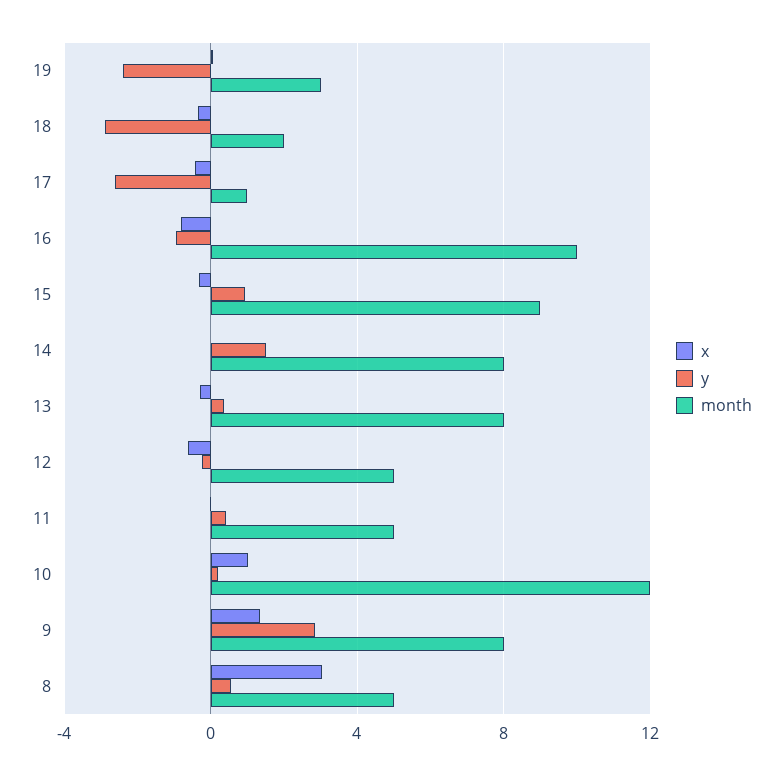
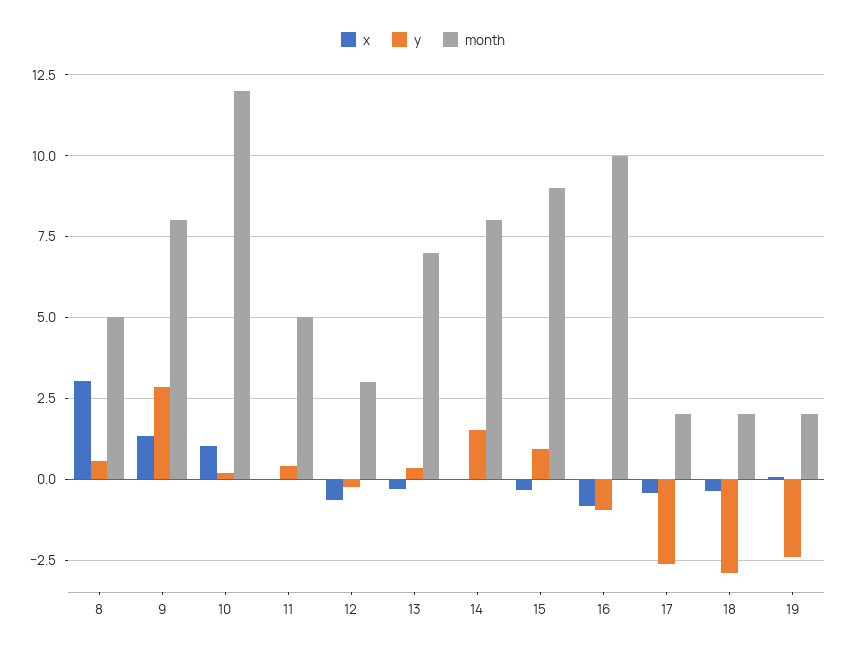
month, 19: 3 -> 2
month, 17: 1 -> 2
month, 13: 8 -> 7
month, 12: 5 -> 3

